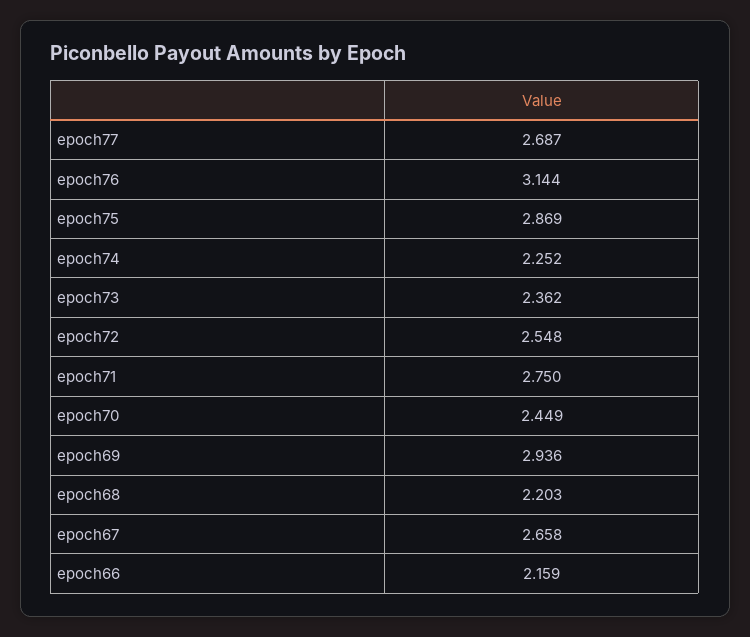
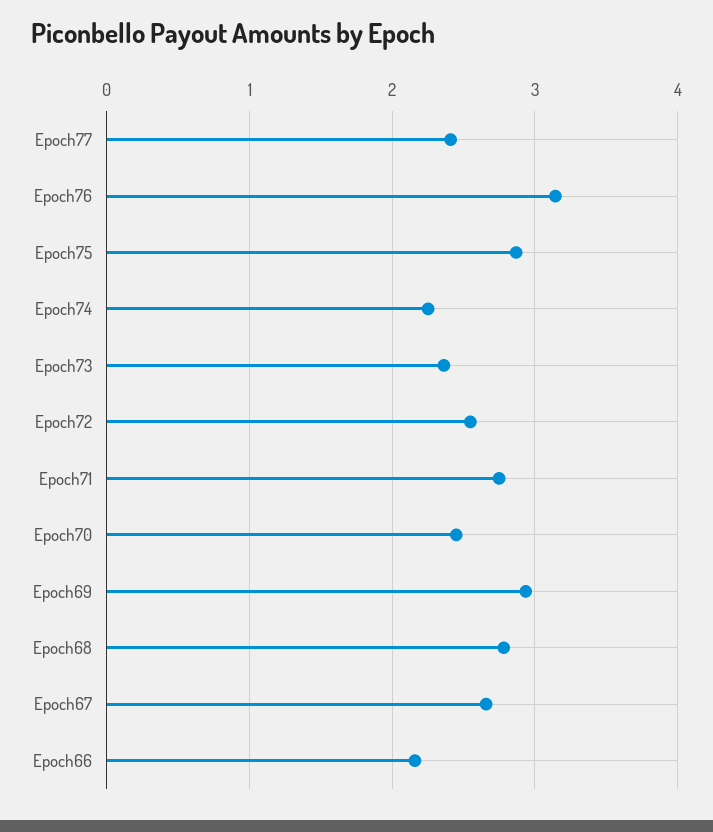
epoch77: 2.687 -> 2.4
epoch68: 2.203 -> 2.8

